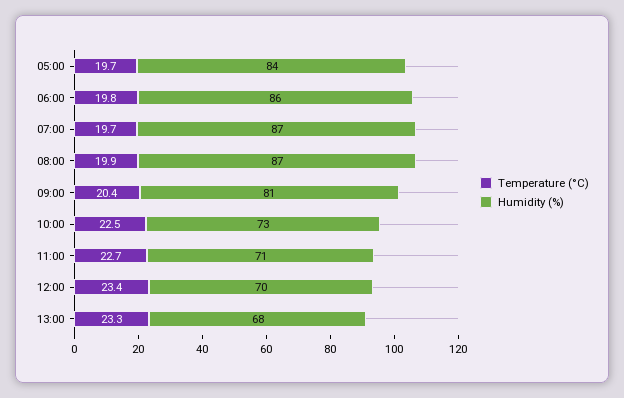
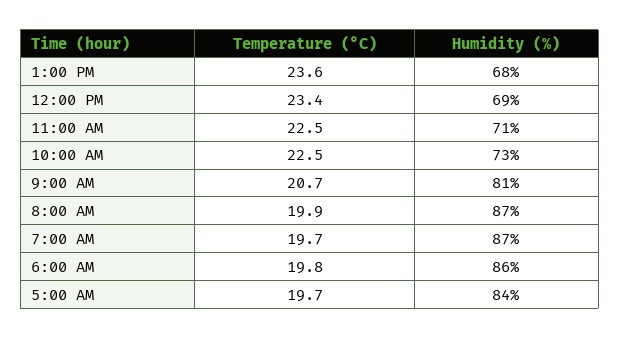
Temperature (°C), 09:00: 20.4 -> 20.7
Temperature (°C), 11:00: 22.7 -> 22.5
Humidity (%), 12:00: 70 -> 69
Temperature (°C), 13:00: 23.3 -> 23.6

